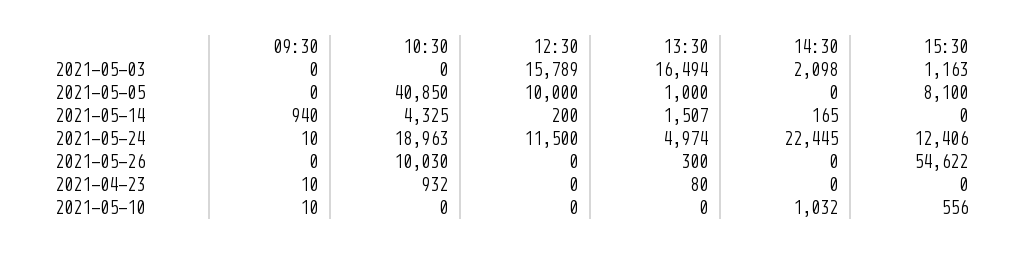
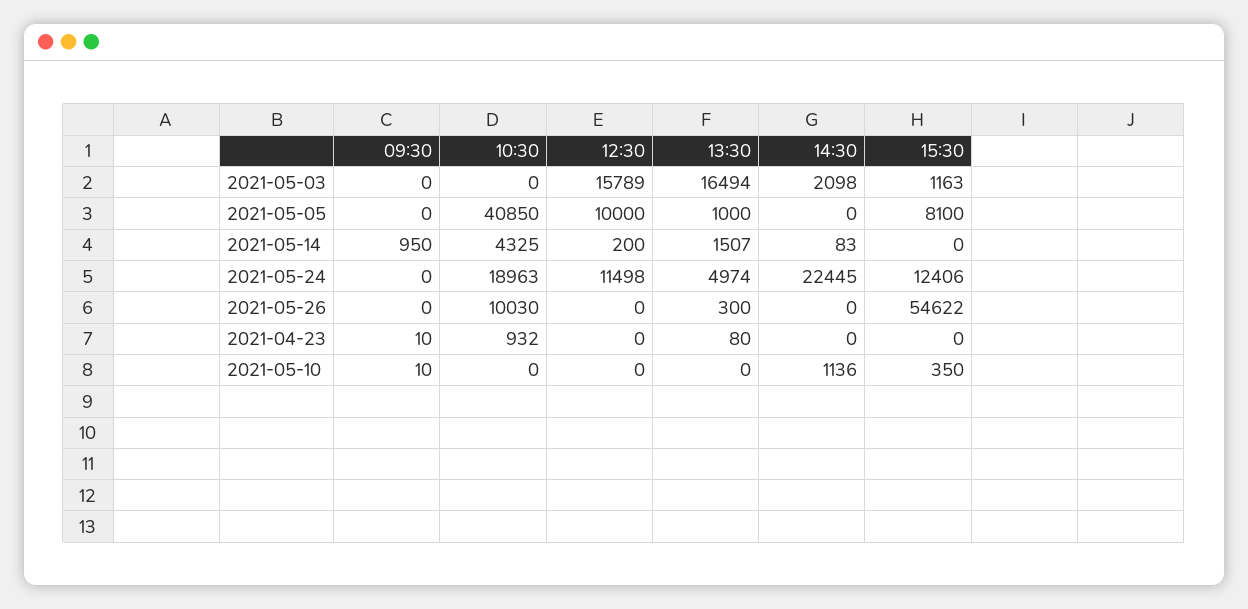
09:30, 2021-05-14: 940 -> 950
14:30, 2021-05-14: 165 -> 83
09:30, 2021-05-24: 10 -> 0
12:30, 2021-05-24: 11500 -> 11498
14:30, 2021-05-10: 1032 -> 1136
15:30, 2021-05-10: 556 -> 350

